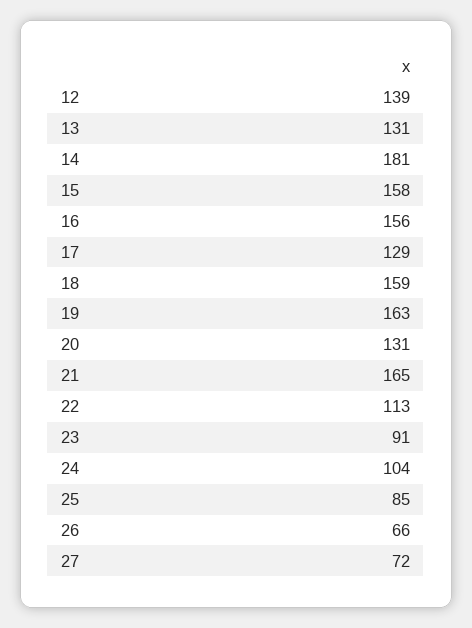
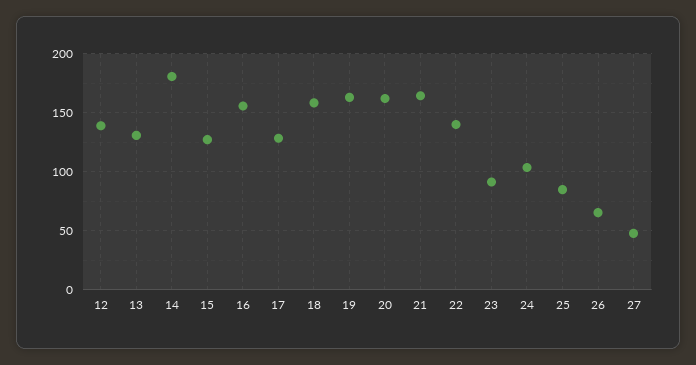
15: 158 -> 130
20: 131 -> 160
22: 113 -> 140
27: 72 -> 50

